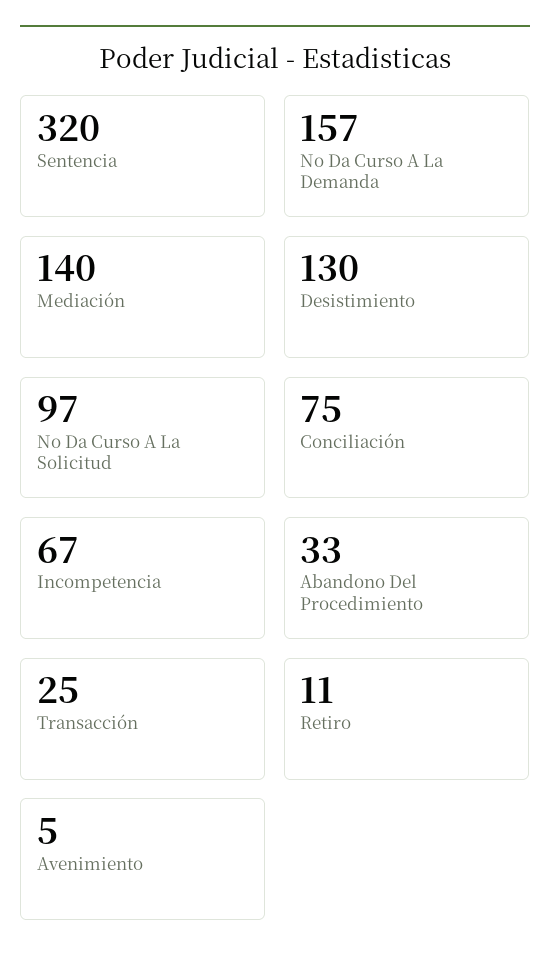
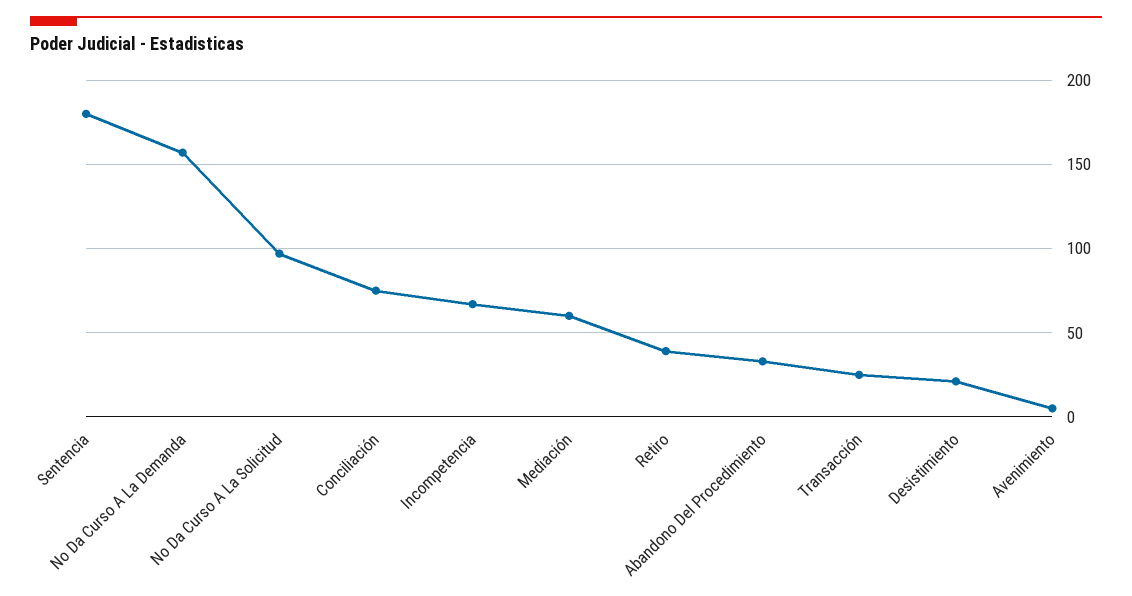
Sentencia: 320 -> 180
Mediación: 140 -> 60
Desistimiento: 130 -> 20
Retiro: 11 -> 40

